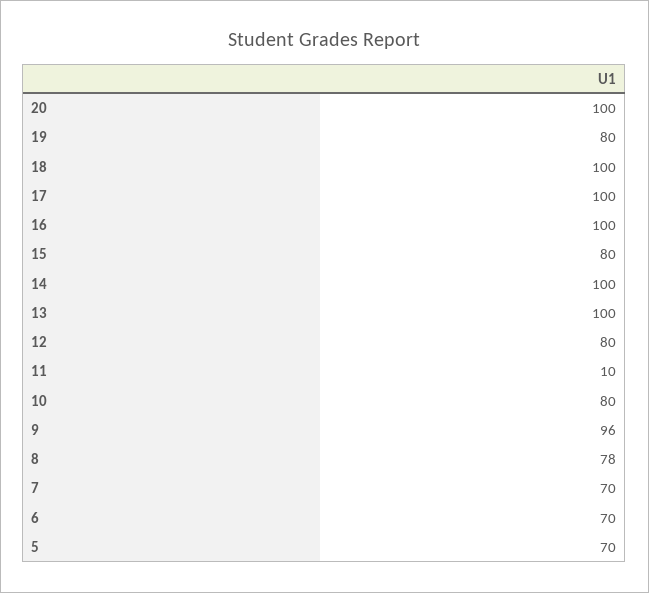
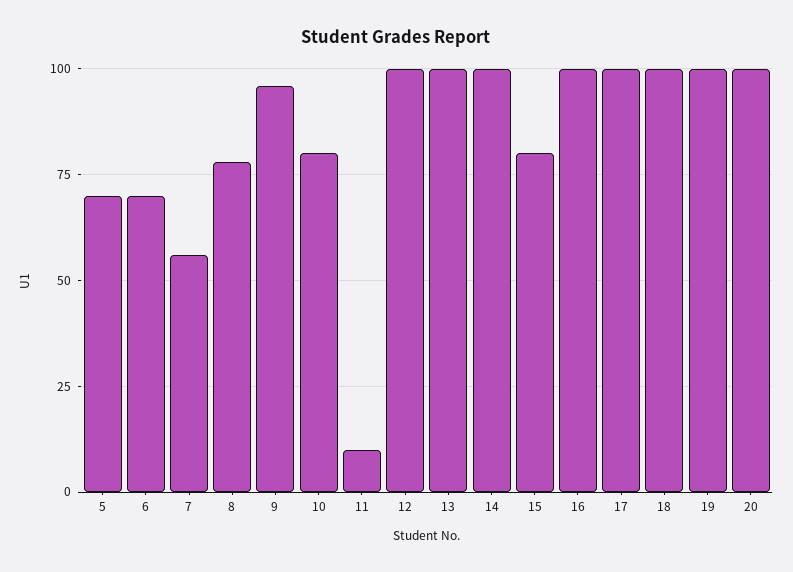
19: 80 -> 100
12: 80 -> 100
7: 70 -> 55

